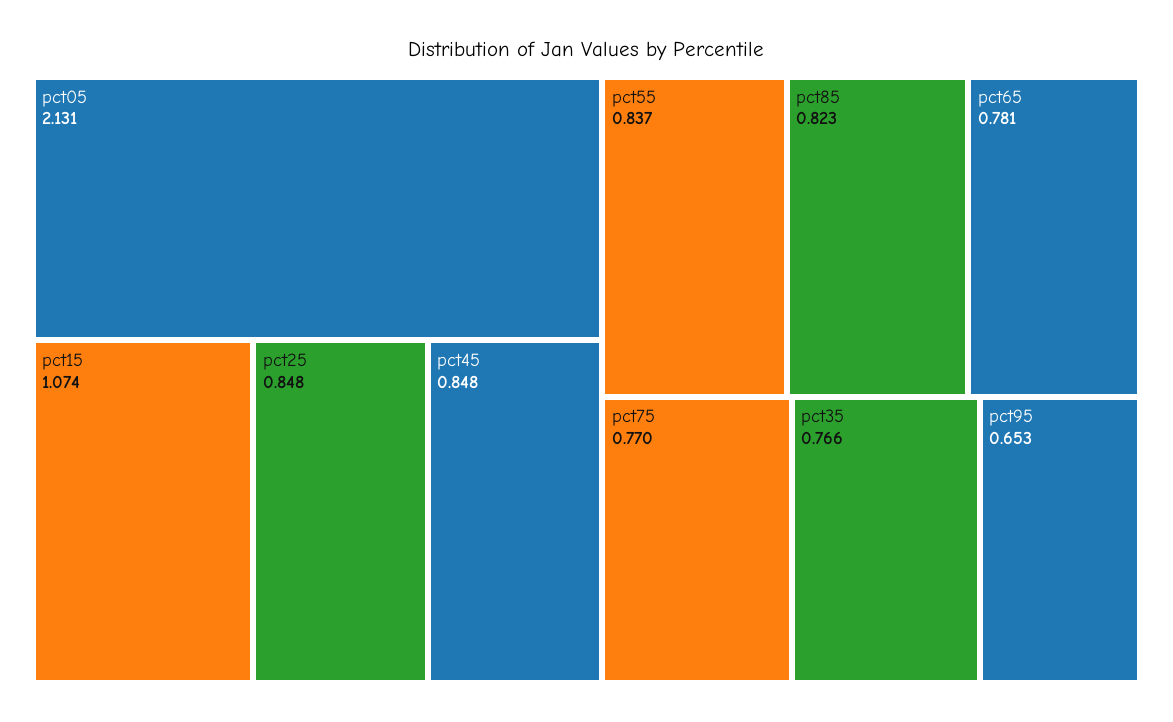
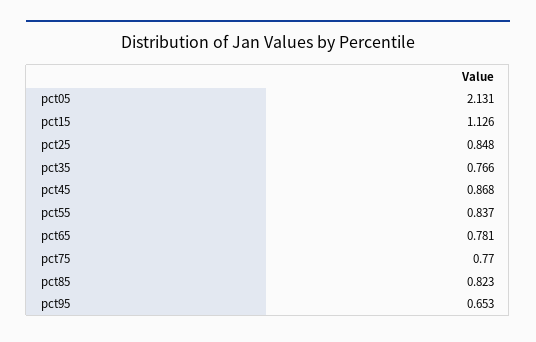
pct15: 1.074 -> 1.126
pct45: 0.848 -> 0.868

